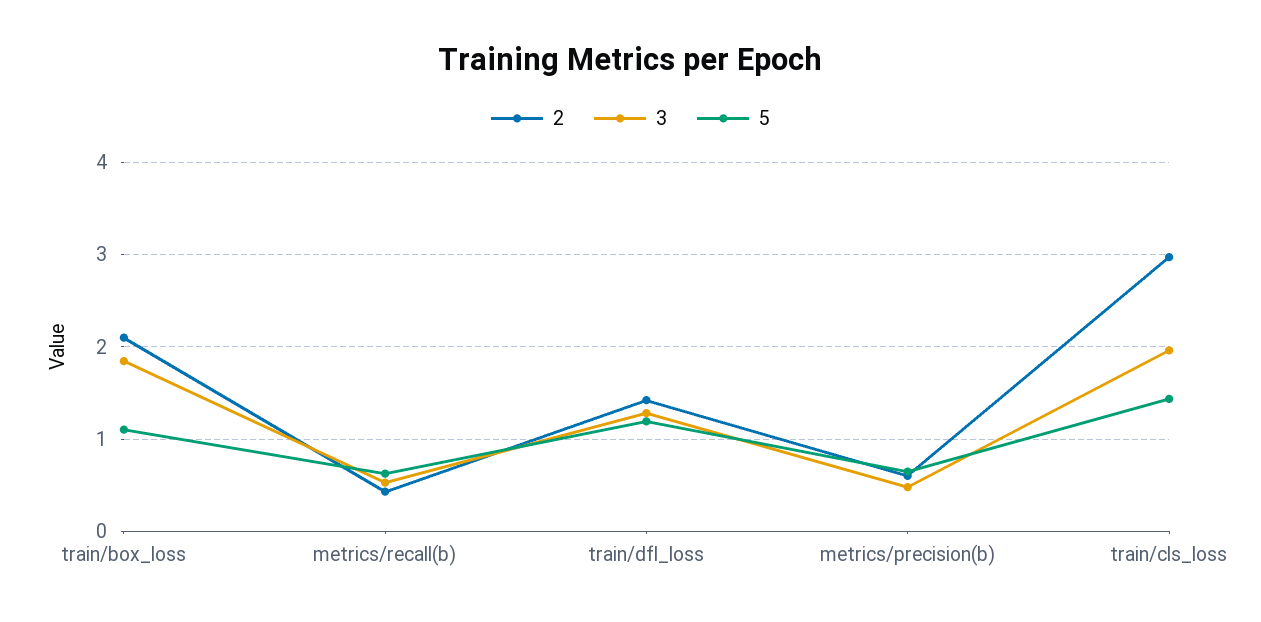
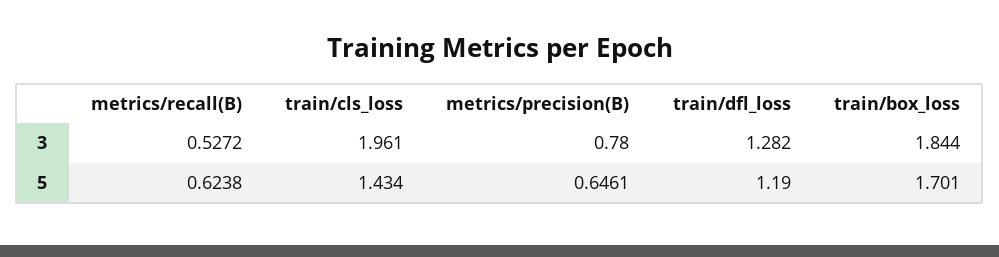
2, train/box_loss: 2.1 -> none
5, train/box_loss: 1.1 -> 1.701
2, metrics/recall(b): 0.4 -> none
2, train/dfl_loss: 1.4 -> none
2, metrics/precision(b): 0.6 -> none
3, metrics/precision(b): 0.5 -> 0.78
2, train/cls_loss: 3 -> none

